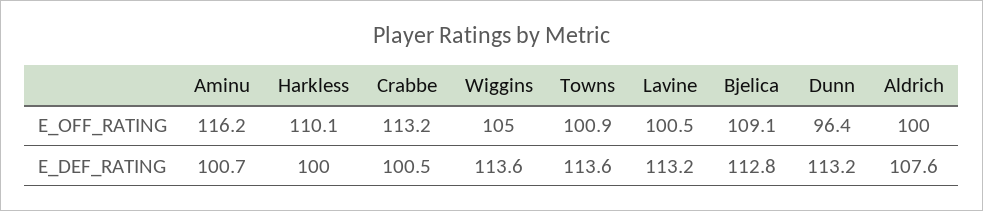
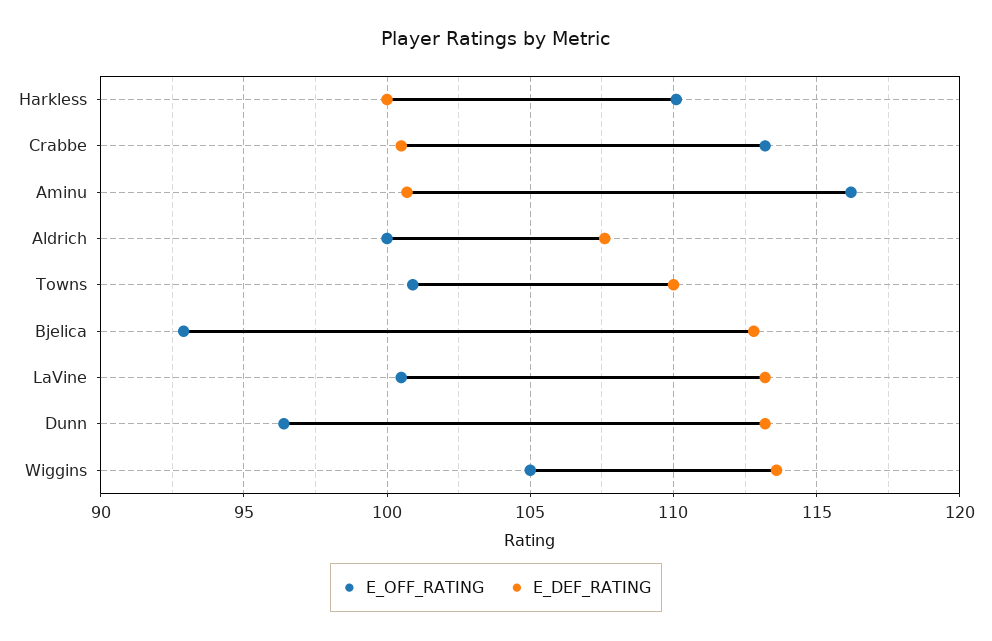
E_OFF_RATING, Bjelica: 109.1 -> 93
E_DEF_RATING, Towns: 113.6 -> 110

